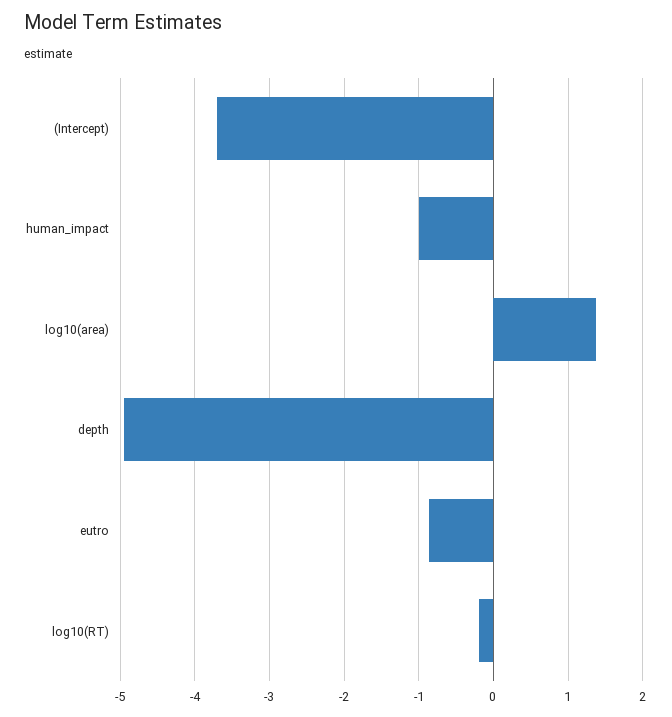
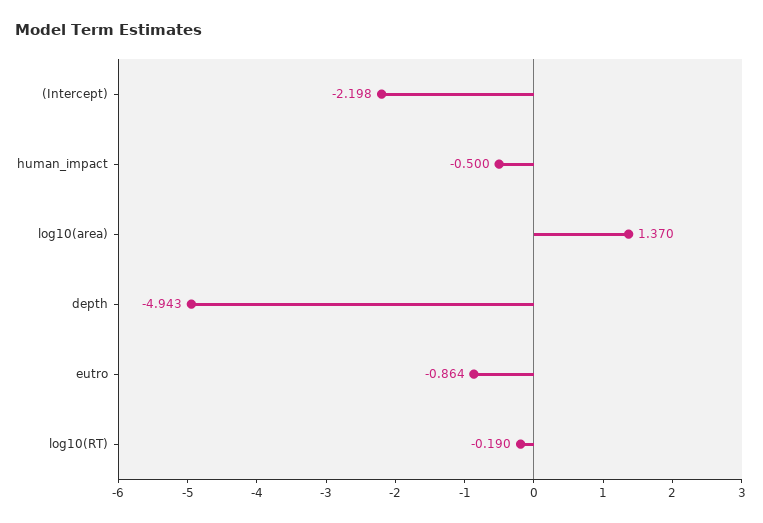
(Intercept): -3.7 -> -2.198
human_impact: -1 -> -0.5

